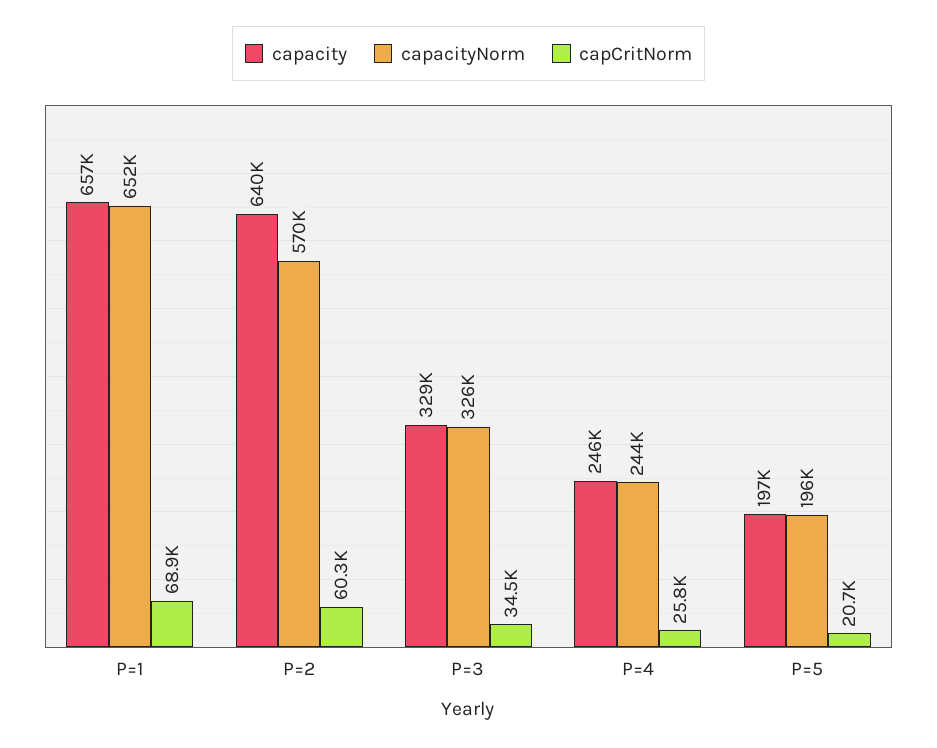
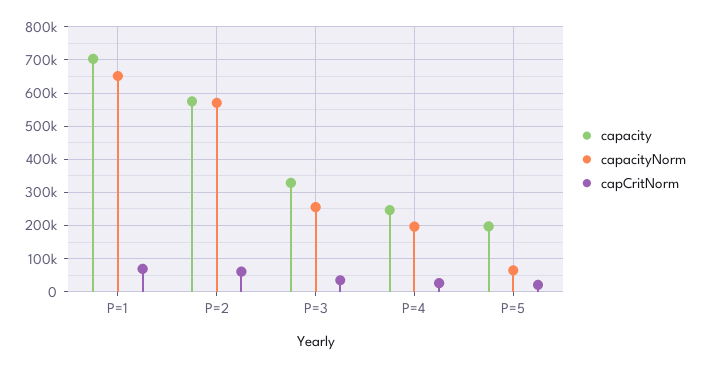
capacity, P=1: 657000 -> 700000
capacity, P=2: 640000 -> 580000
capacityNorm, P=3: 326000 -> 260000
capacityNorm, P=4: 244000 -> 200000
capacityNorm, P=5: 196000 -> 60000

